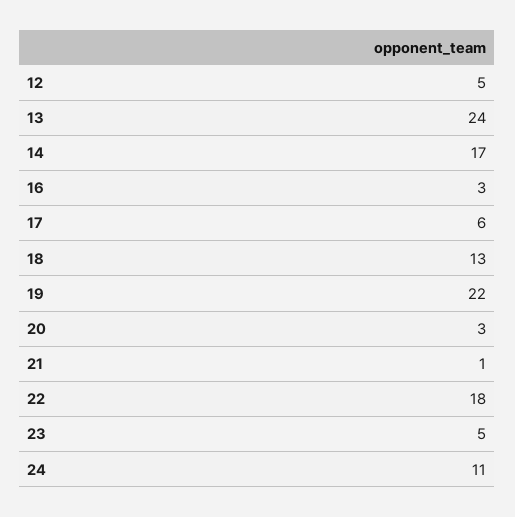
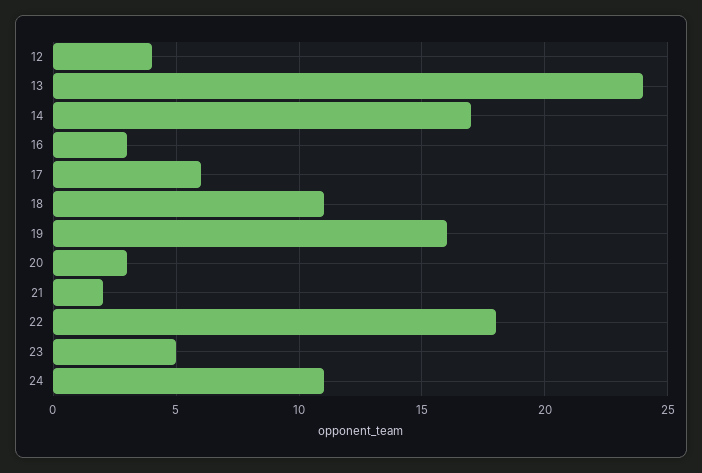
12: 5 -> 4
18: 13 -> 11
19: 22 -> 16
21: 1 -> 2

